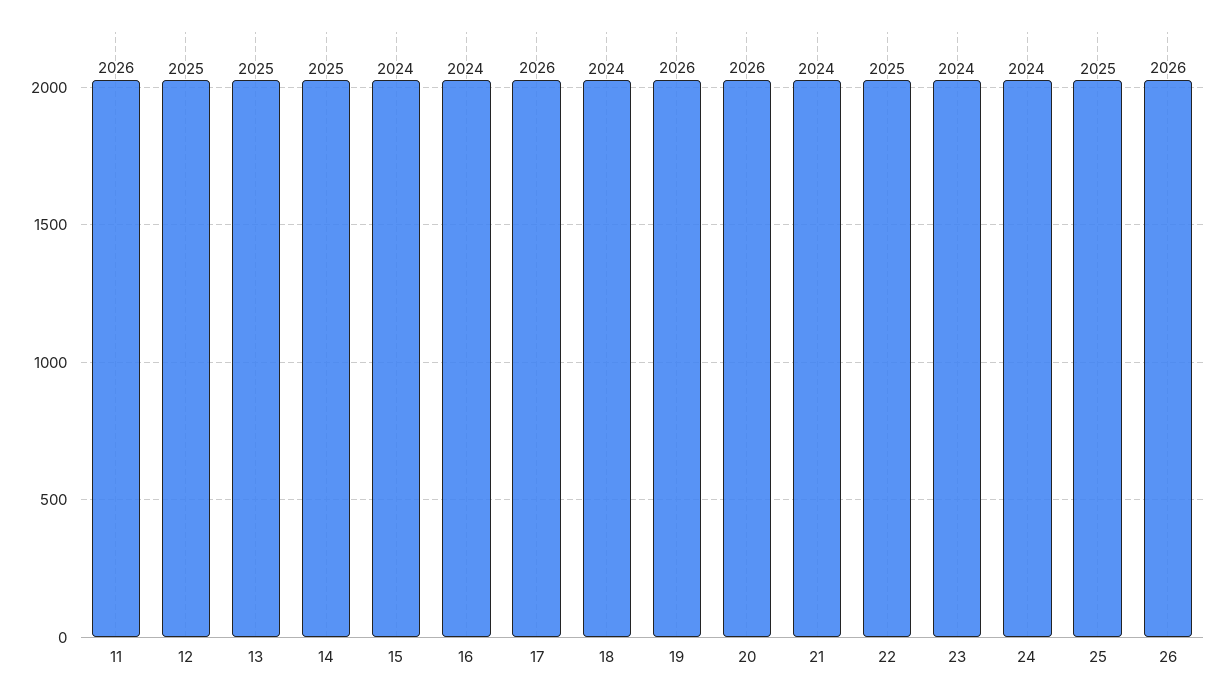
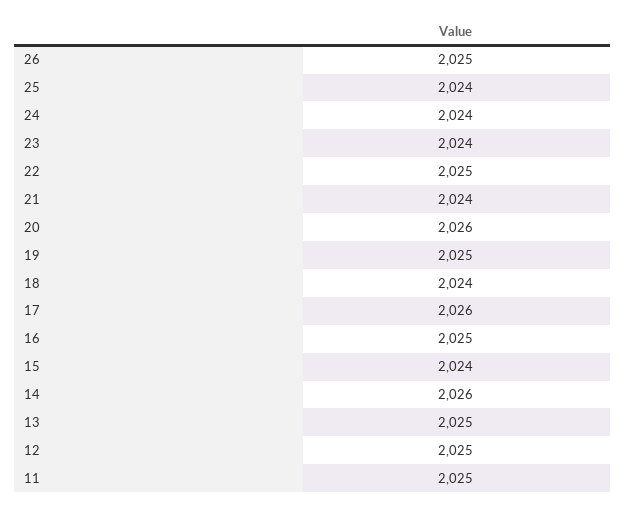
11: 2026 -> 2025
14: 2025 -> 2026
16: 2024 -> 2025
19: 2026 -> 2025
25: 2025 -> 2024
26: 2026 -> 2025

